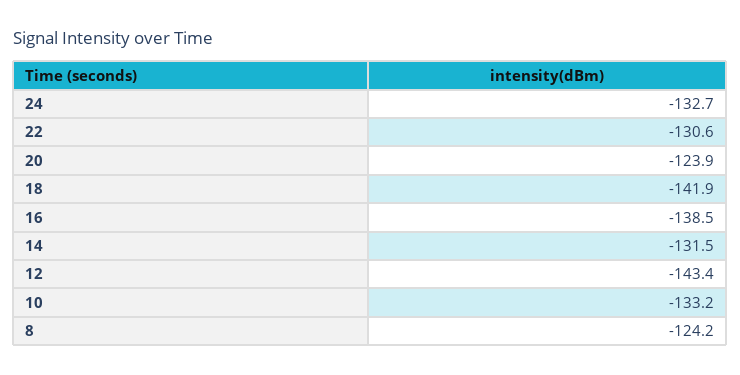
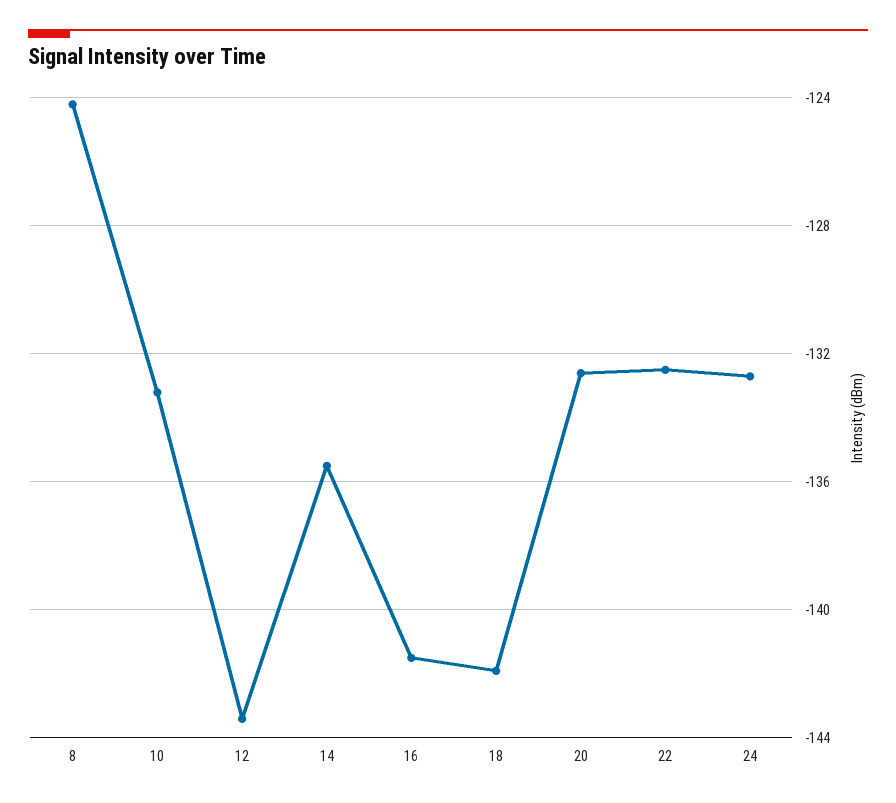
22: -130.6 -> -132.5
20: -123.9 -> -132.5
16: -138.5 -> -141.5
14: -131.5 -> -135.5

